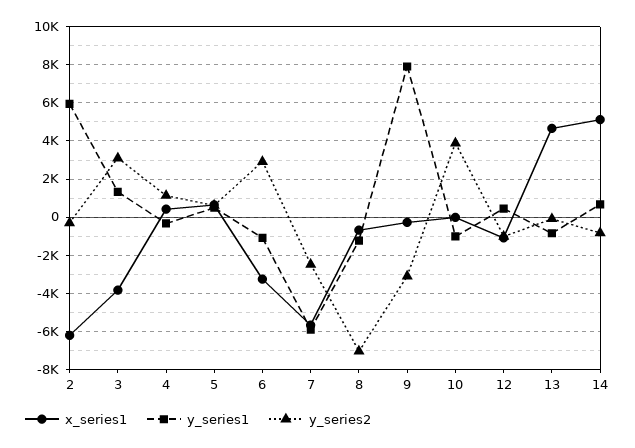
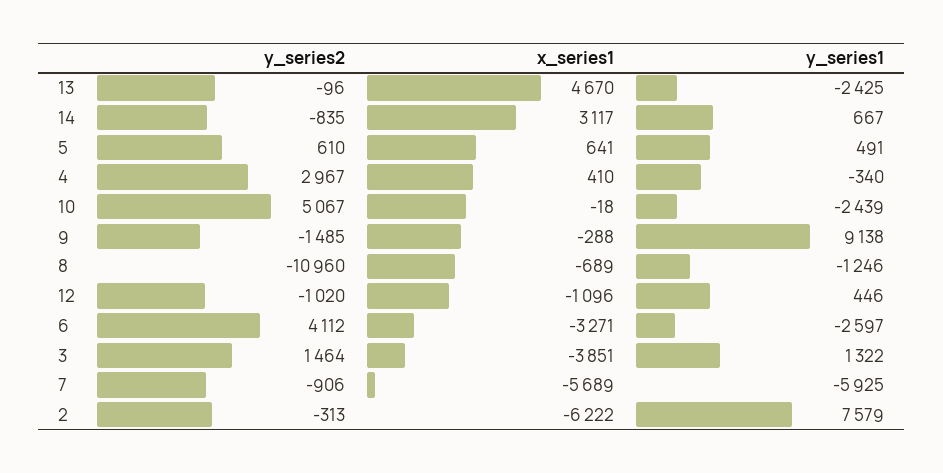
y_series1, 2: 6000 -> 7579
y_series2, 3: 3000 -> 1464
y_series2, 4: 1000 -> 2967
y_series1, 6: -1000 -> -2597
y_series2, 6: 3000 -> 4112
y_series2, 7: -2500 -> -906
y_series2, 8: -7000 -> -10960
y_series1, 9: 8000 -> 9138
y_series2, 9: -3000 -> -1485
y_series1, 10: -1000 -> -2439
y_series2, 10: 4000 -> 5067
y_series1, 13: -1000 -> -2425
x_series1, 14: 5000 -> 3117

